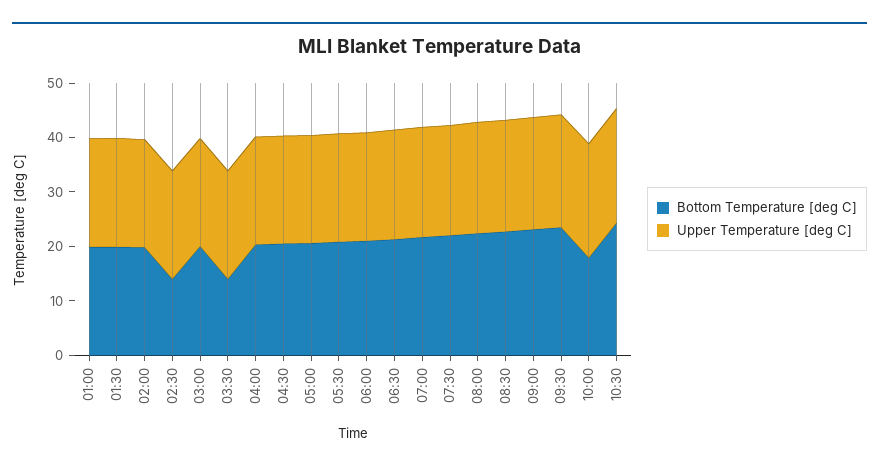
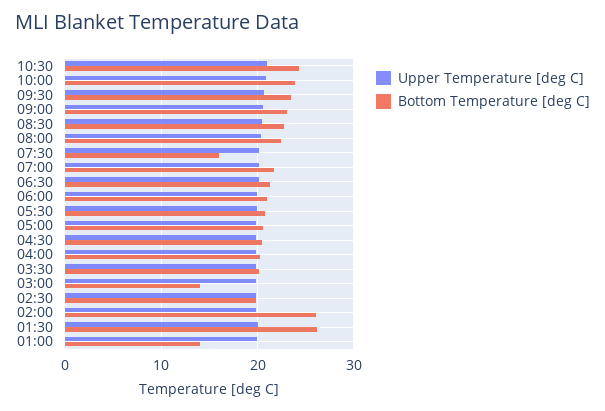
Bottom Temperature [deg C], 01:00: 20 -> 14
Bottom Temperature [deg C], 01:30: 20 -> 26
Bottom Temperature [deg C], 02:00: 20 -> 26
Bottom Temperature [deg C], 02:30: 14 -> 20
Bottom Temperature [deg C], 03:00: 20 -> 14
Bottom Temperature [deg C], 03:30: 14 -> 20
Bottom Temperature [deg C], 07:30: 22 -> 16
Bottom Temperature [deg C], 10:00: 18 -> 24

